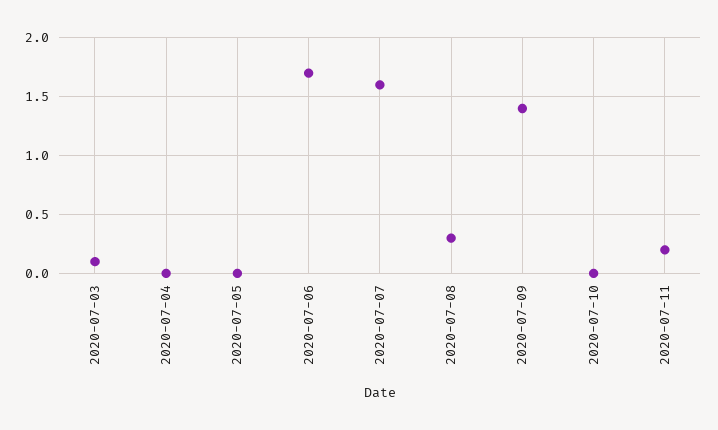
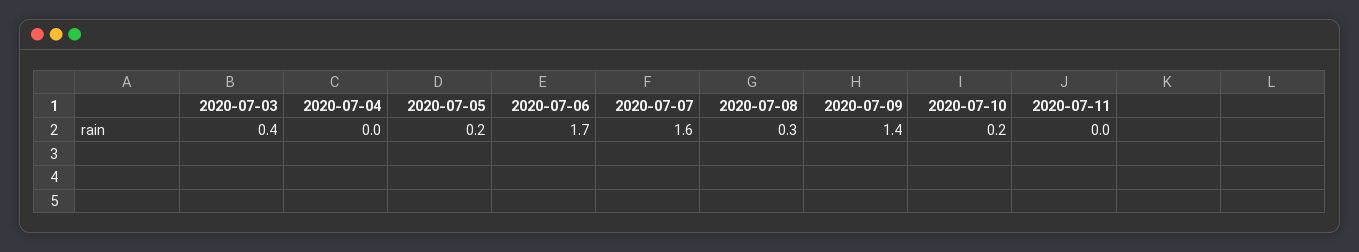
2020-07-03: 0.1 -> 0.4
2020-07-05: 0 -> 0.2
2020-07-10: 0 -> 0.2
2020-07-11: 0.2 -> 0

